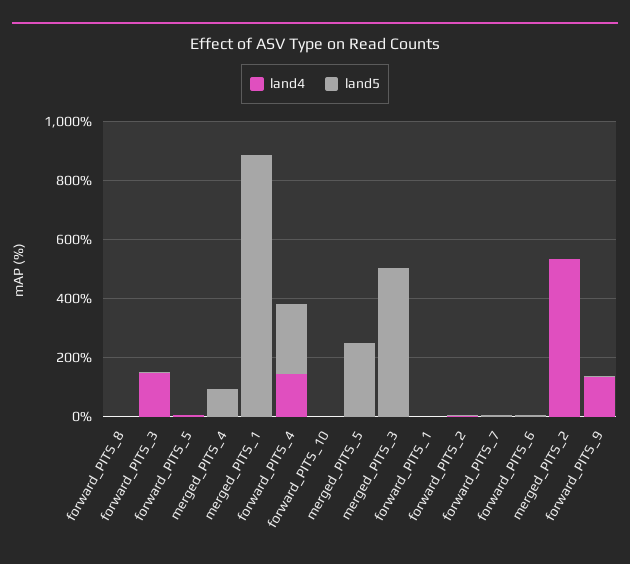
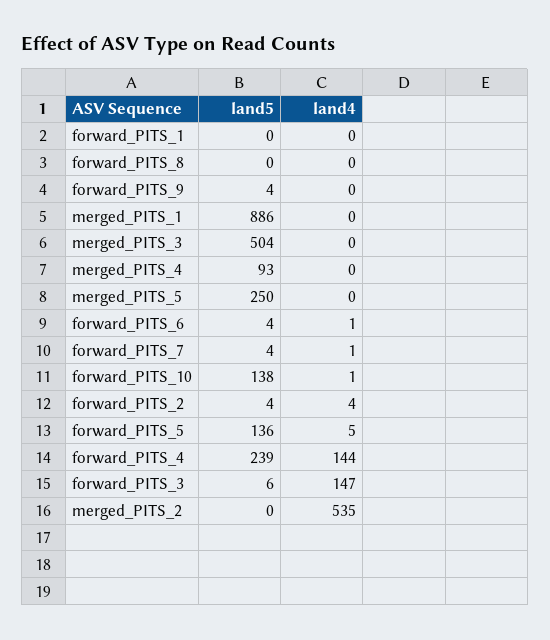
land5, forward_PITS_5: 0 -> 136
land5, forward_PITS_10: 0 -> 138
land4, forward_PITS_9: 150 -> 0

